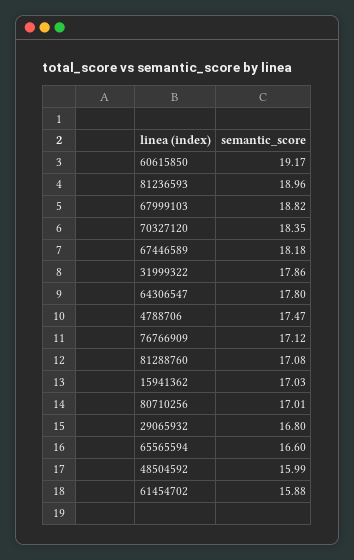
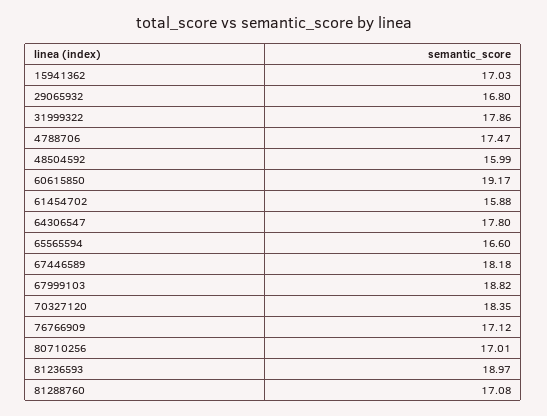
81236593: 18.96 -> 18.97

